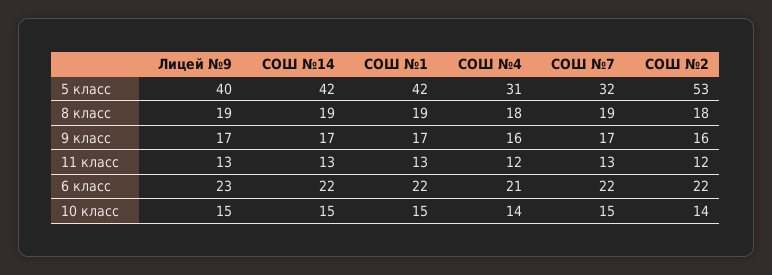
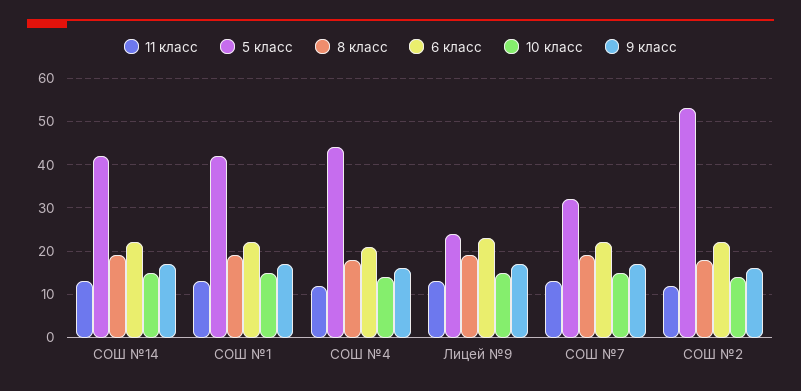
5 класс, Лицей №9: 40 -> 25
5 класс, СОШ №4: 31 -> 45

